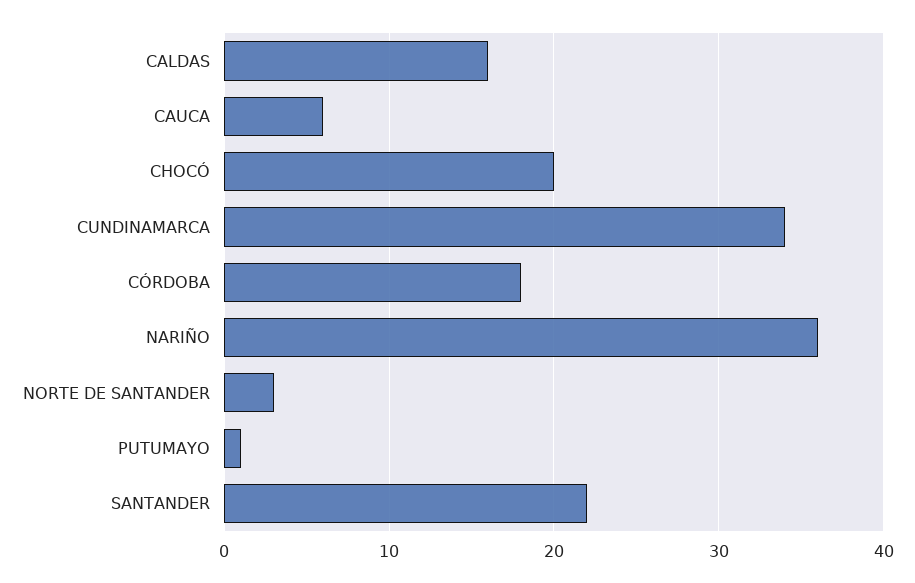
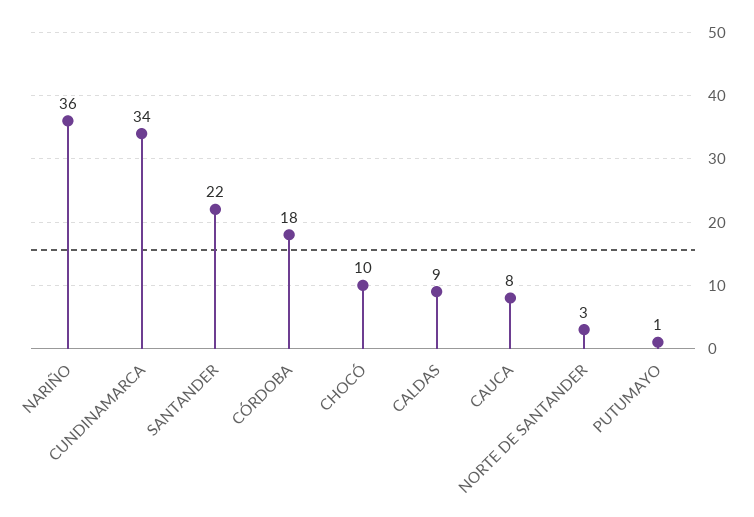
CALDAS: 16 -> 9
CAUCA: 6 -> 8
CHOCÓ: 20 -> 10

